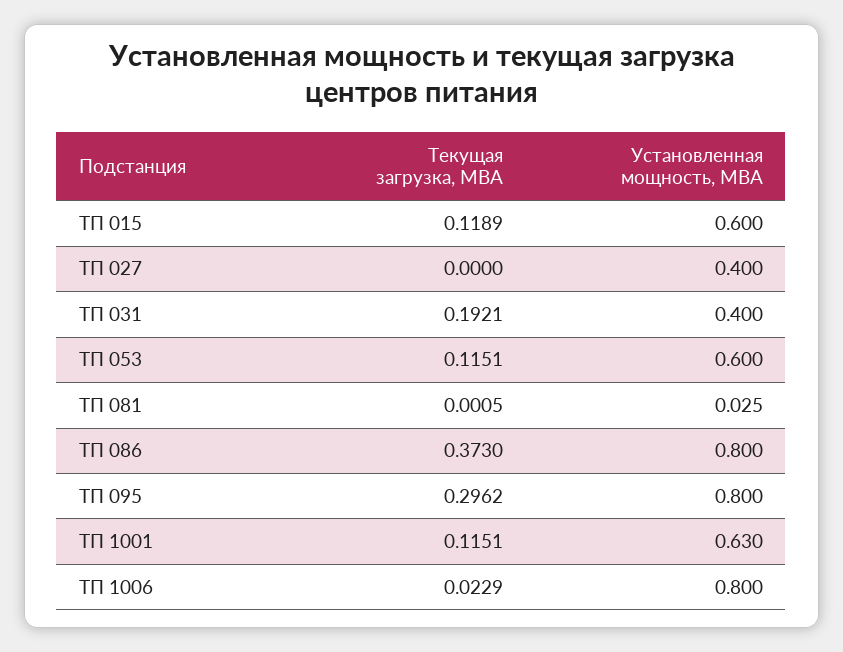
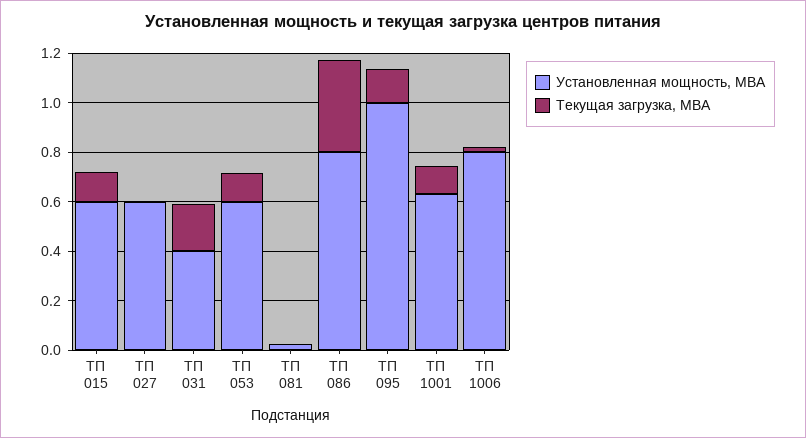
Установленная мощность, МВА, ТП 027: 0.4 -> 0.6
Текущая загрузка, МВА, ТП 095: 0.2962 -> 0.15
Установленная мощность, МВА, ТП 095: 0.8 -> 1

